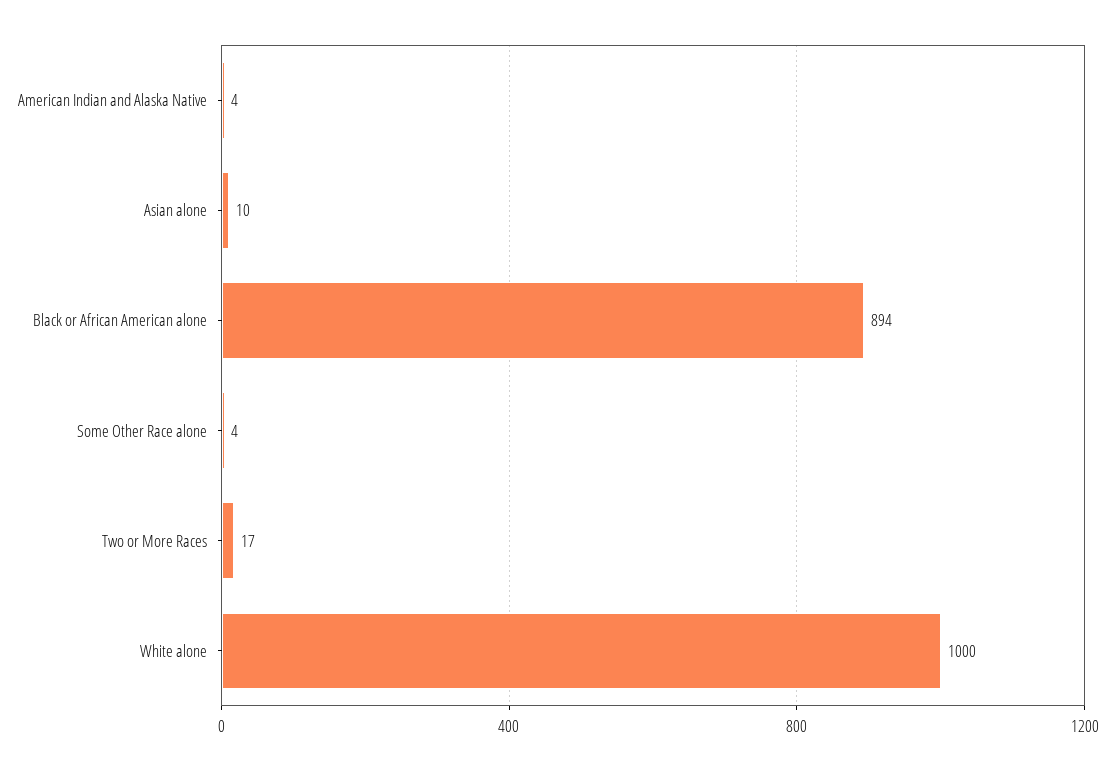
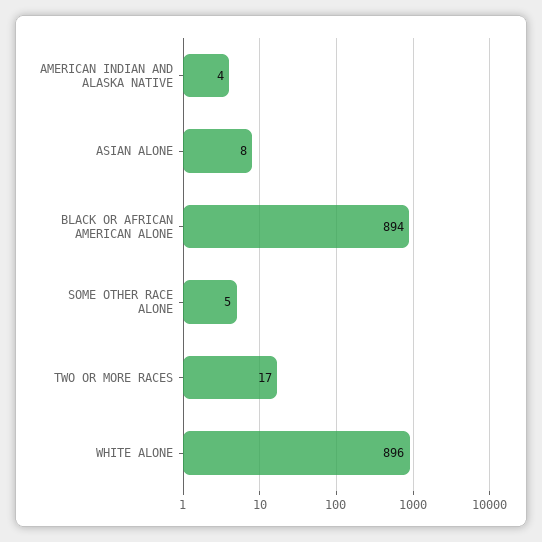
Asian alone: 10 -> 8
Some Other Race alone: 4 -> 5
White alone: 1000 -> 896

